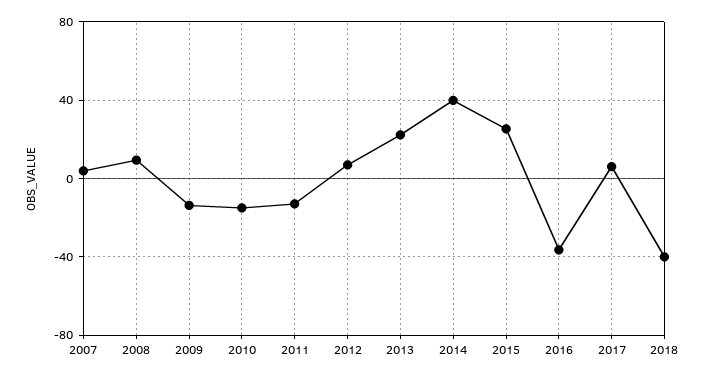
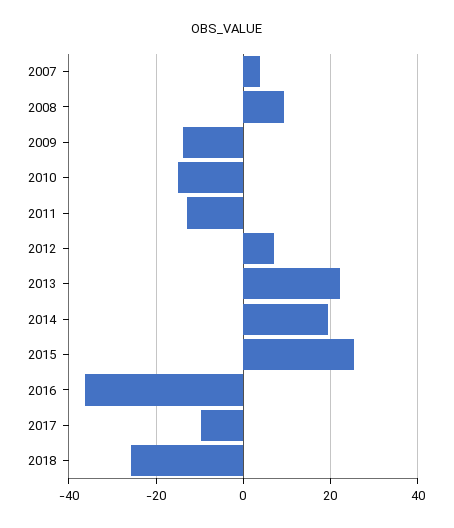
2014: 40 -> 20
2017: 5 -> -10
2018: -40 -> -26

